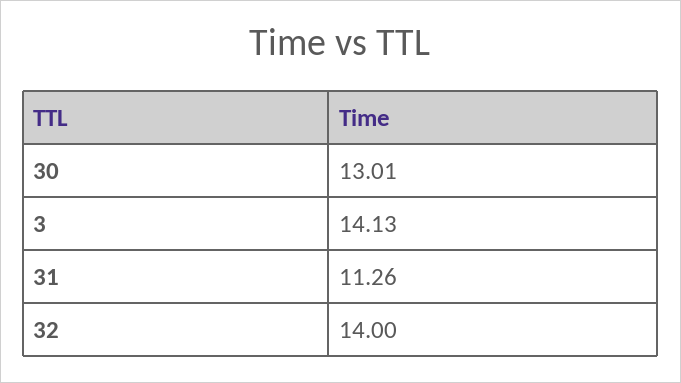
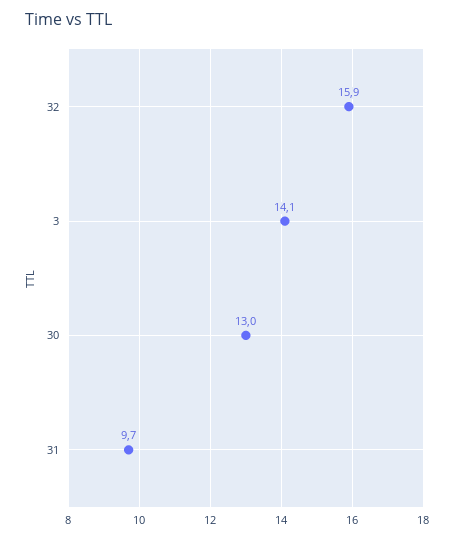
31: 11.26 -> 9.7
32: 14 -> 15.9

